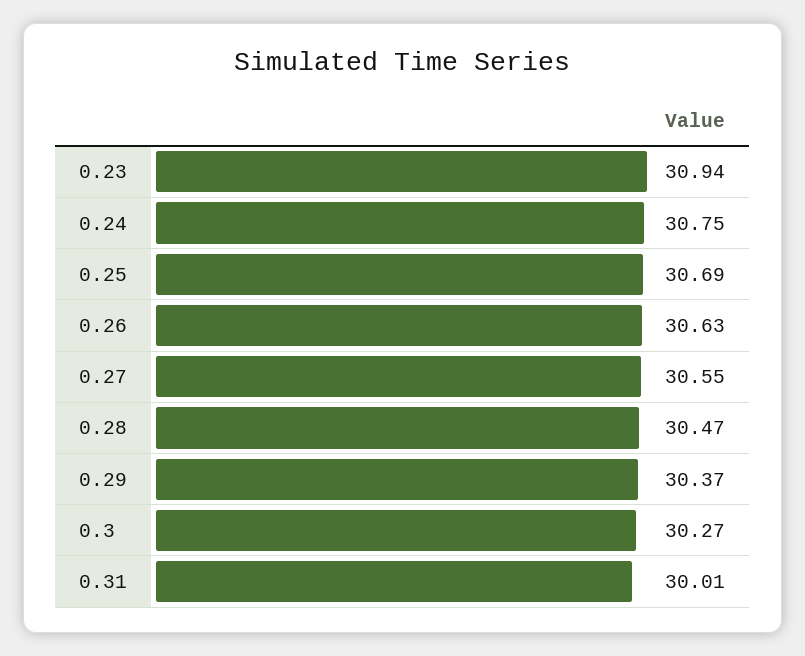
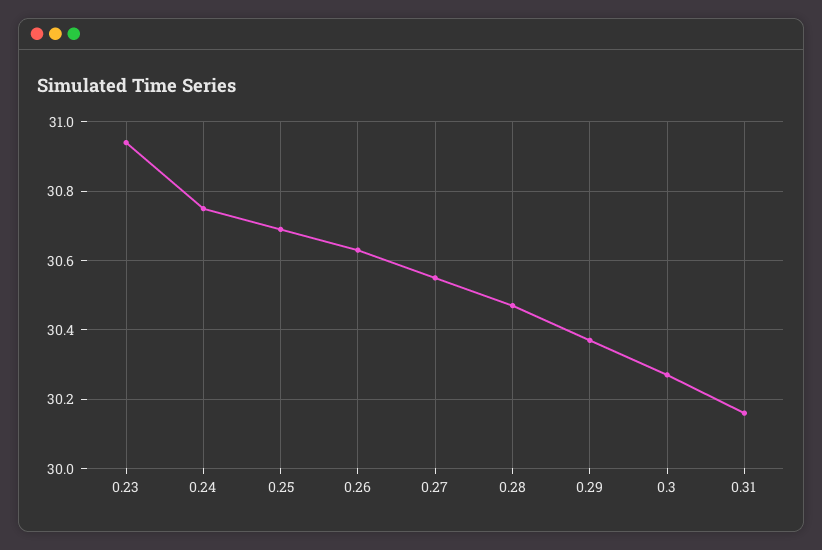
0.31: 30.01 -> 30.15

